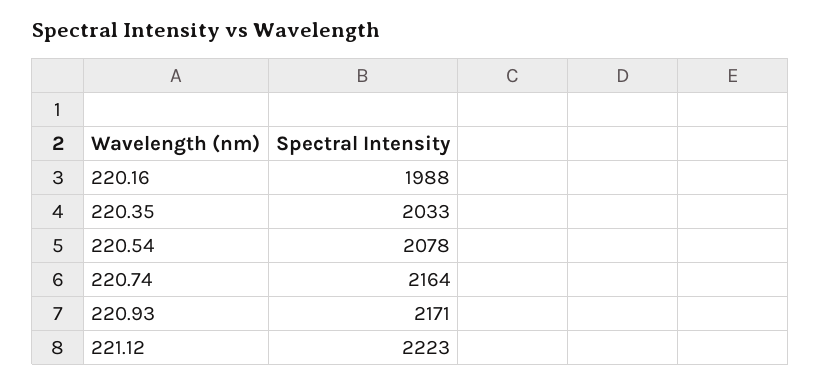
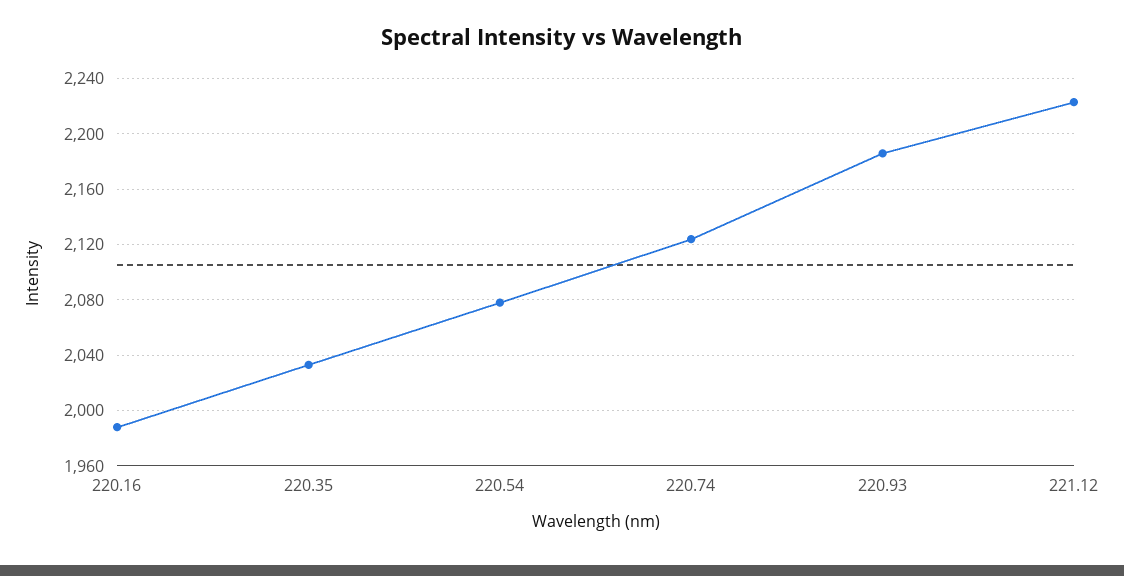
220.74: 2164 -> 2125
220.93: 2171 -> 2185

